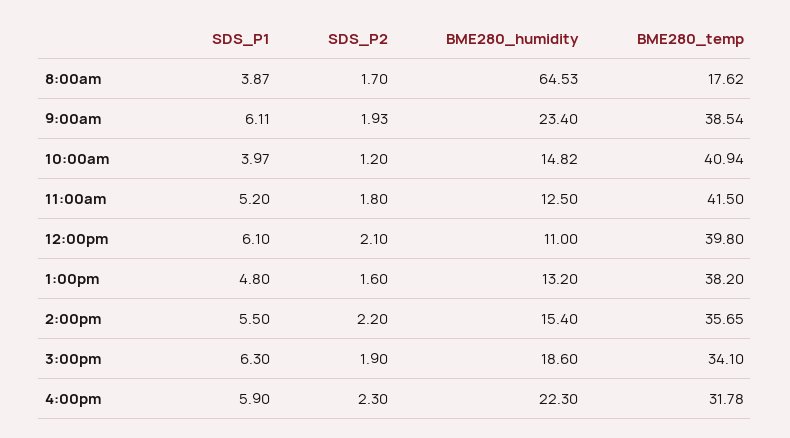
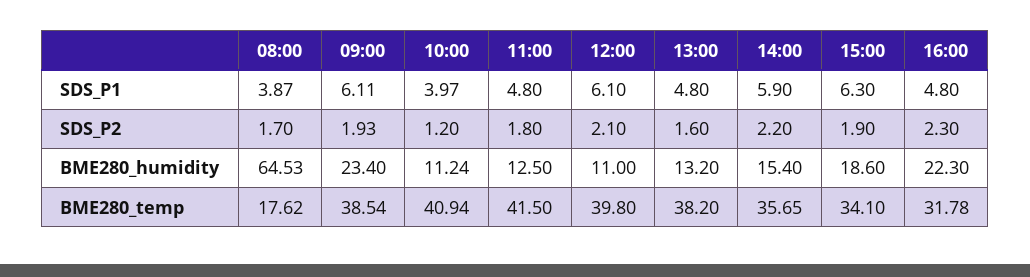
BME280_humidity, 10:00am: 14.82 -> 11.24
SDS_P1, 11:00am: 5.2 -> 4.8
SDS_P1, 2:00pm: 5.5 -> 5.9
SDS_P1, 4:00pm: 5.9 -> 4.8

